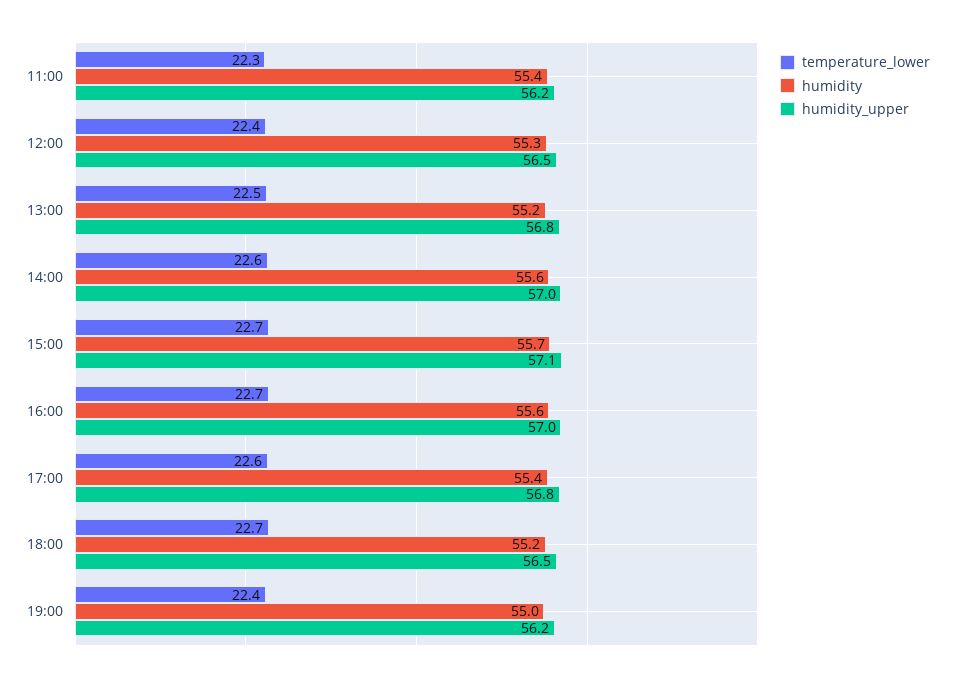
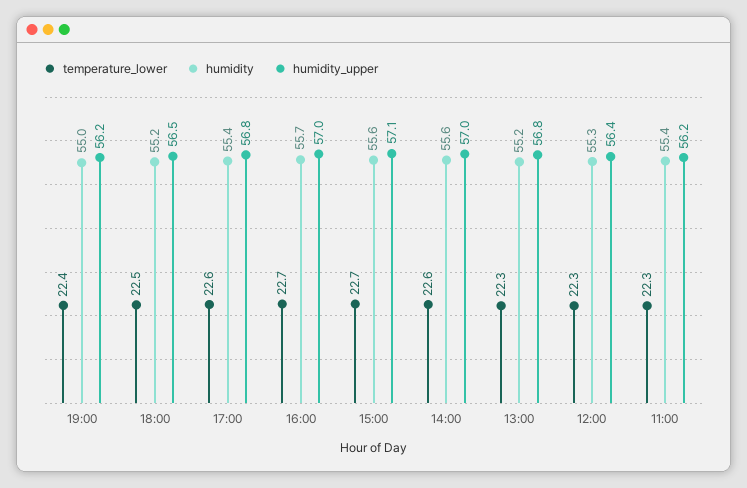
temperature_lower, 12:00: 22.4 -> 22.3
humidity_upper, 12:00: 56.5 -> 56.4
temperature_lower, 13:00: 22.5 -> 22.3
humidity, 15:00: 55.7 -> 55.6
humidity, 16:00: 55.6 -> 55.7
temperature_lower, 18:00: 22.7 -> 22.5

